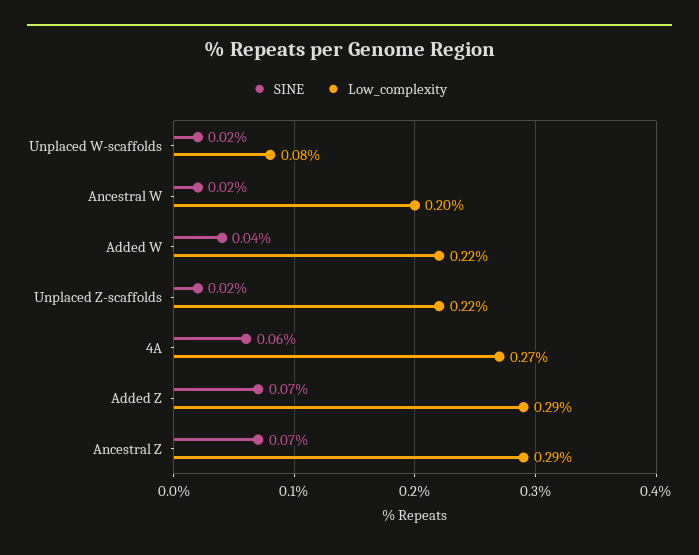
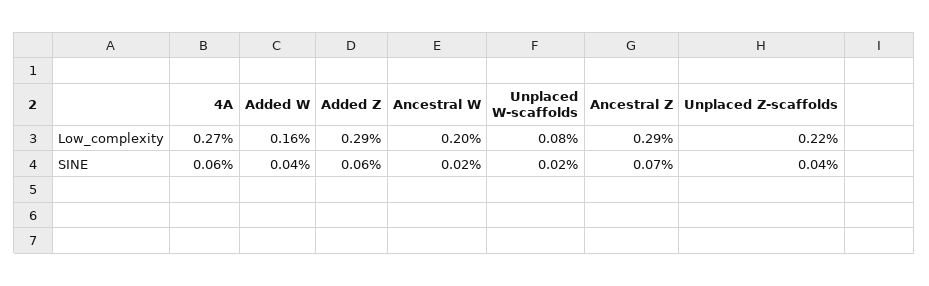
Low_complexity, Added W: 0.22 -> 0.16
SINE, Unplaced Z-scaffolds: 0.02 -> 0.04
SINE, Added Z: 0.07 -> 0.06

